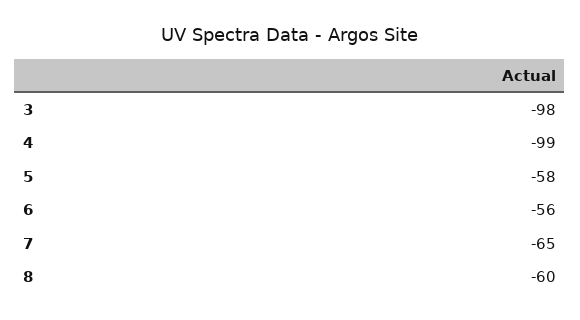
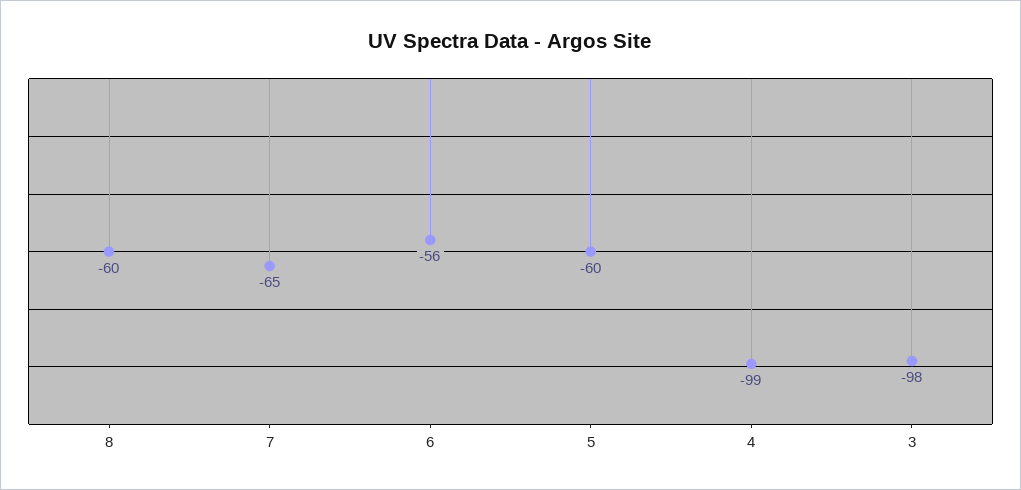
5: -58 -> -60

